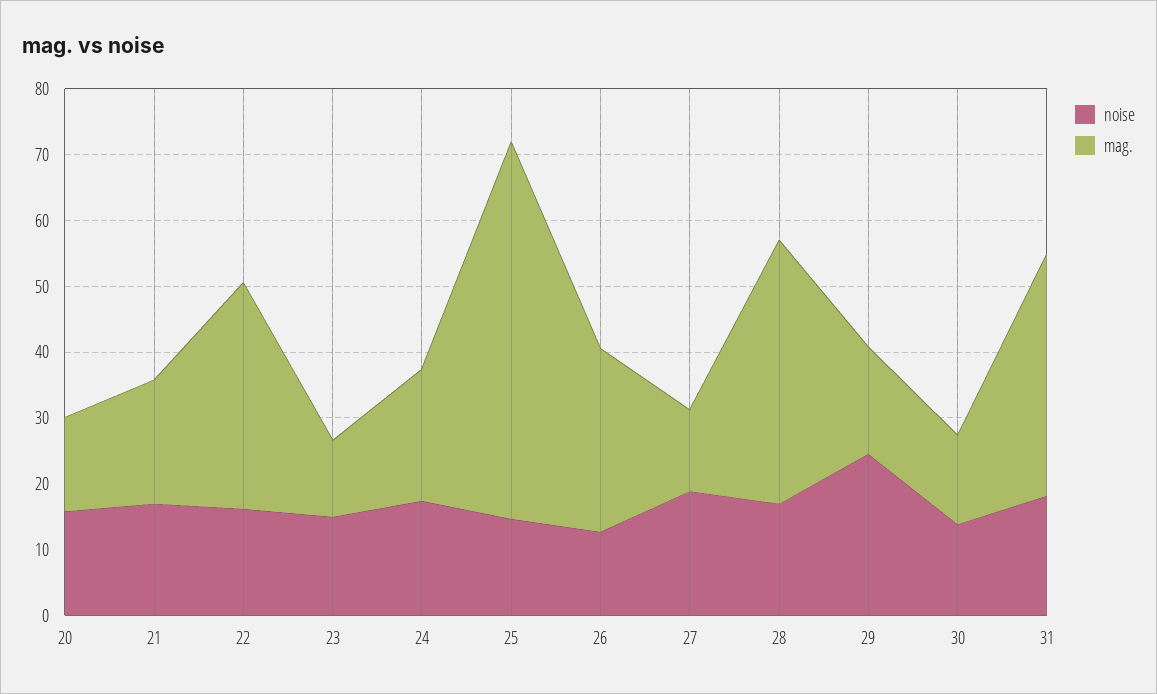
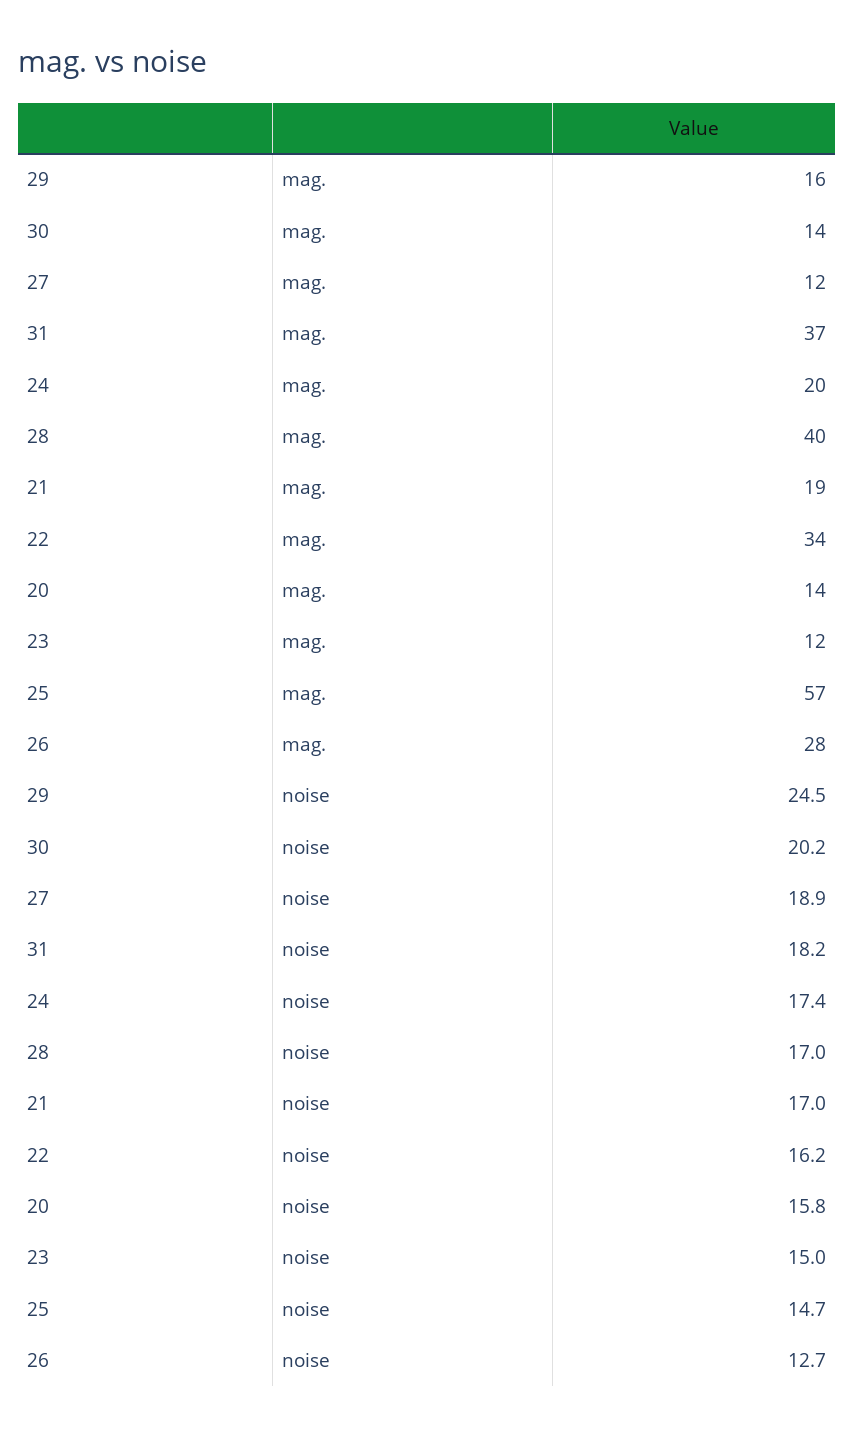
noise, 30: 14 -> 20.2

